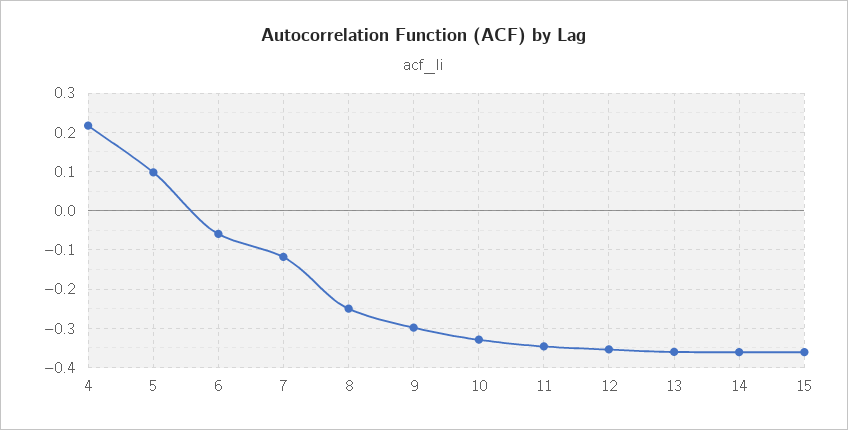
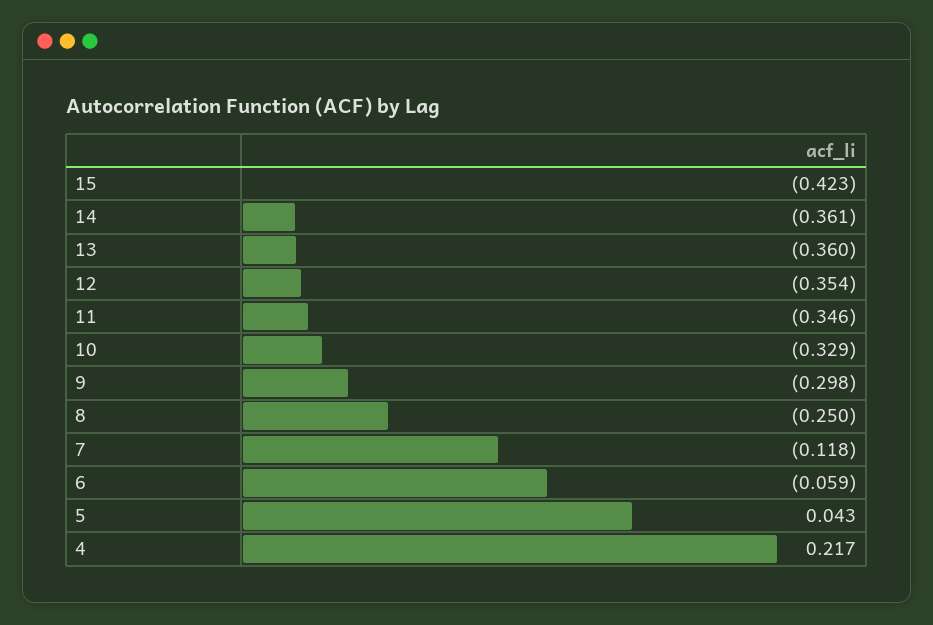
5: 0.1 -> 0.043
15: -0.36 -> -0.423

